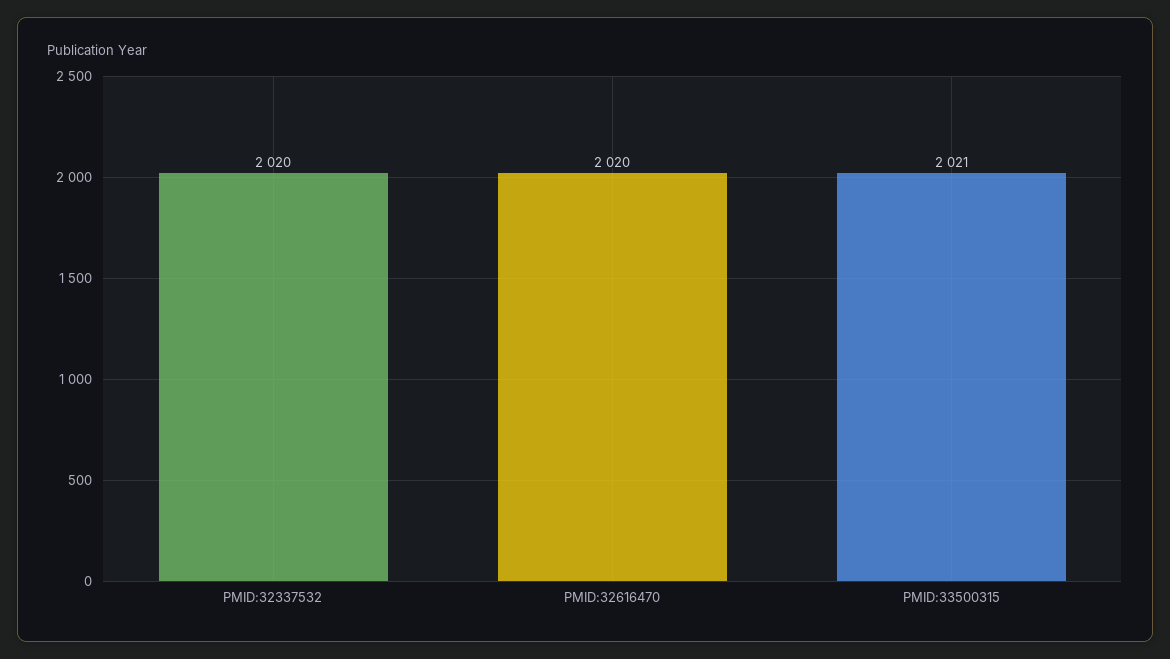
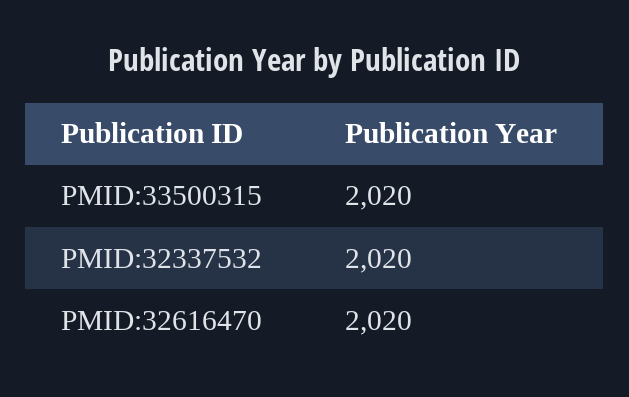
PMID:33500315: 2021 -> 2020

